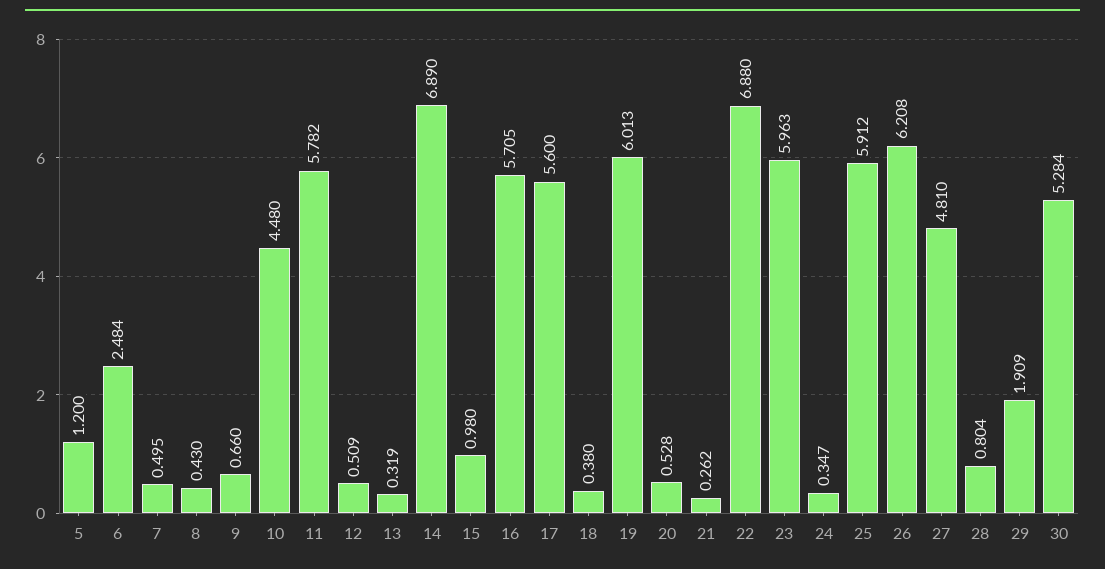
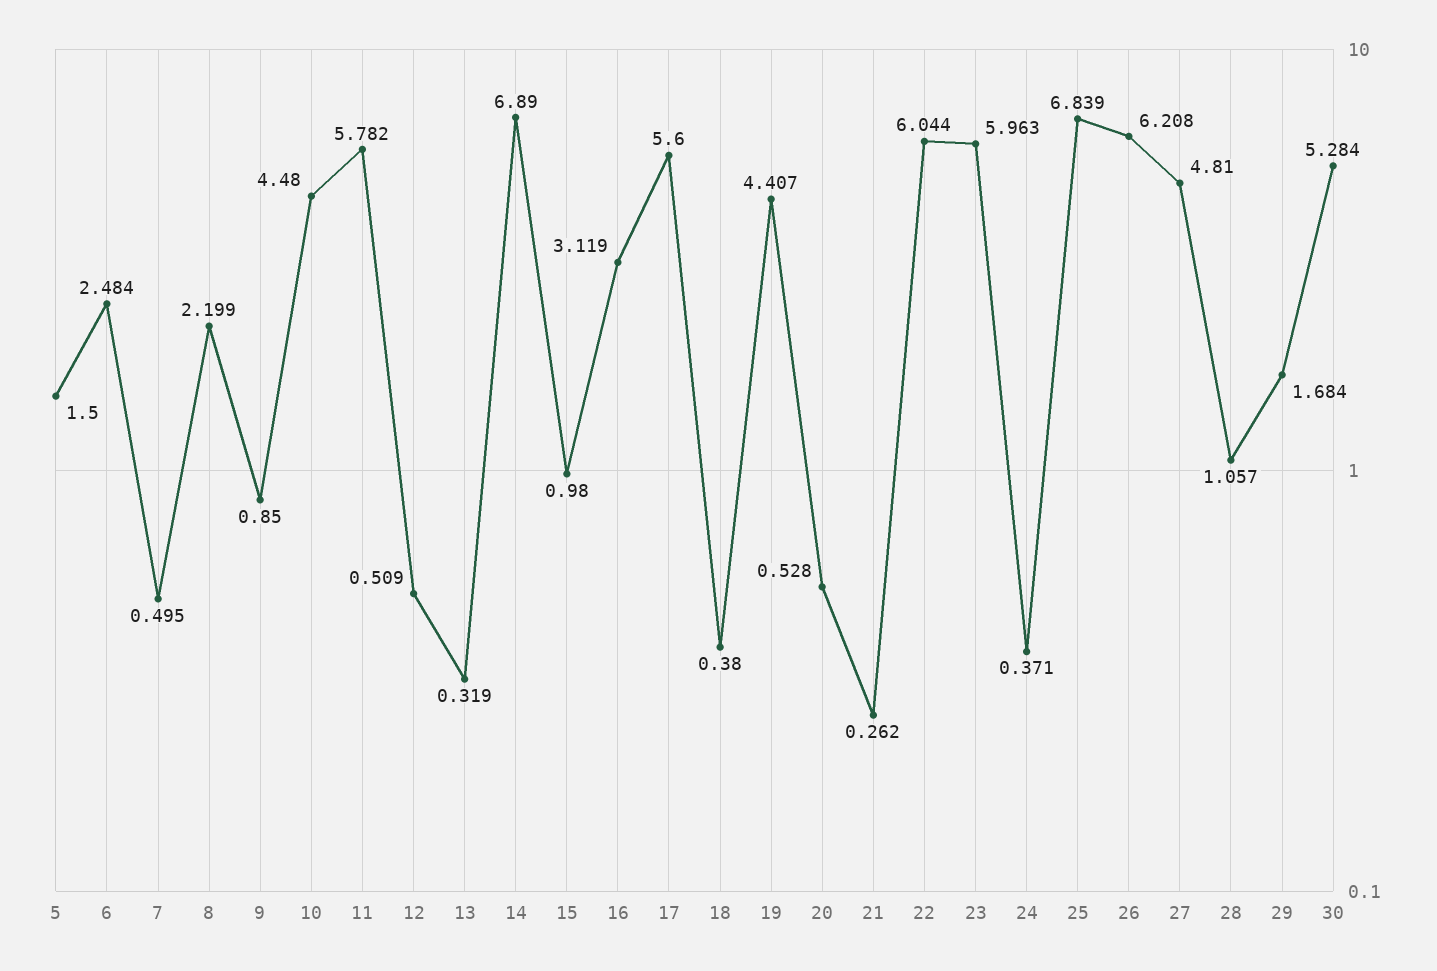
5: 1.2 -> 1.5
8: 0.43 -> 2.199
9: 0.66 -> 0.85
16: 5.705 -> 3.119
19: 6.013 -> 4.407
22: 6.88 -> 6.044
24: 0.347 -> 0.371
25: 5.912 -> 6.839
28: 0.804 -> 1.057
29: 1.909 -> 1.684

